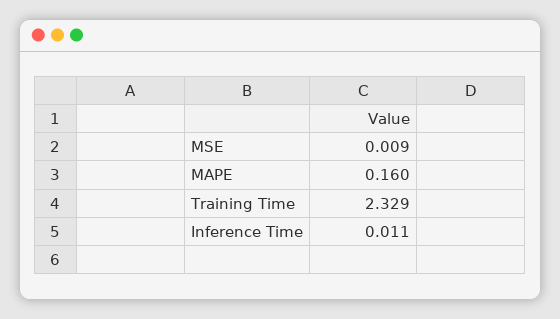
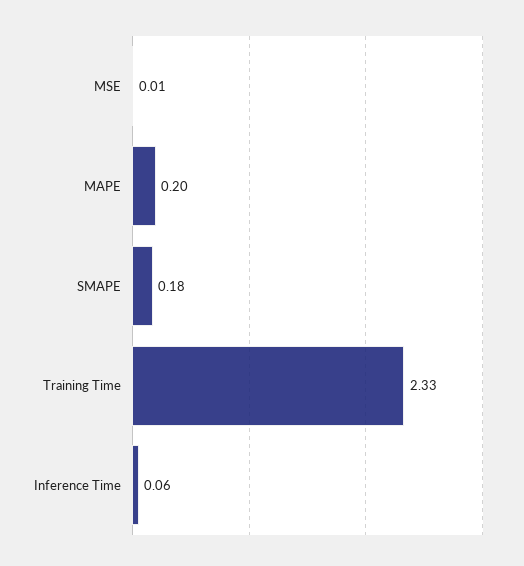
MAPE: 0.16 -> 0.2
Inference Time: 0.011 -> 0.06
SMAPE: none -> 0.18

